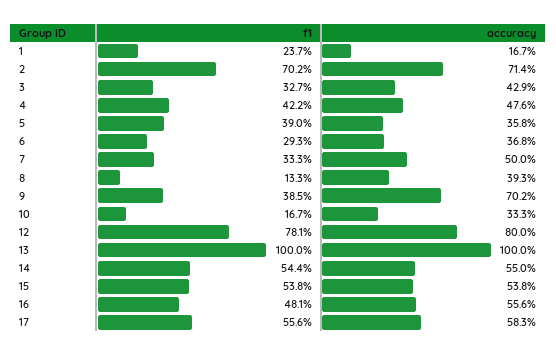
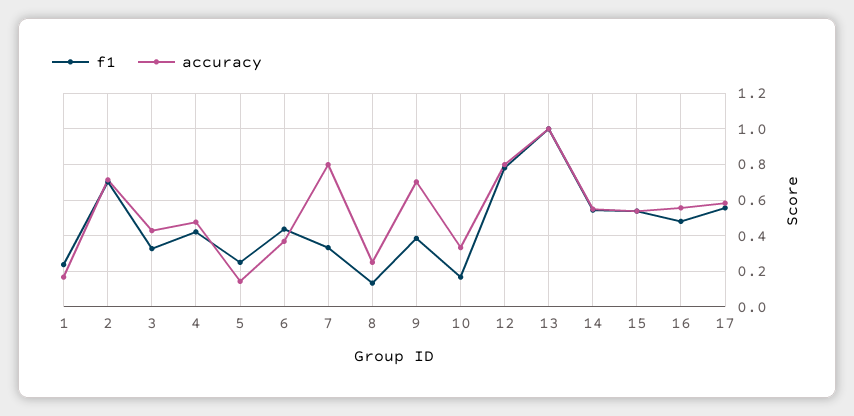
f1, 5: 0.39 -> 0.25
accuracy, 5: 0.358 -> 0.15
f1, 6: 0.293 -> 0.45
accuracy, 7: 0.5 -> 0.8
accuracy, 8: 0.393 -> 0.25

